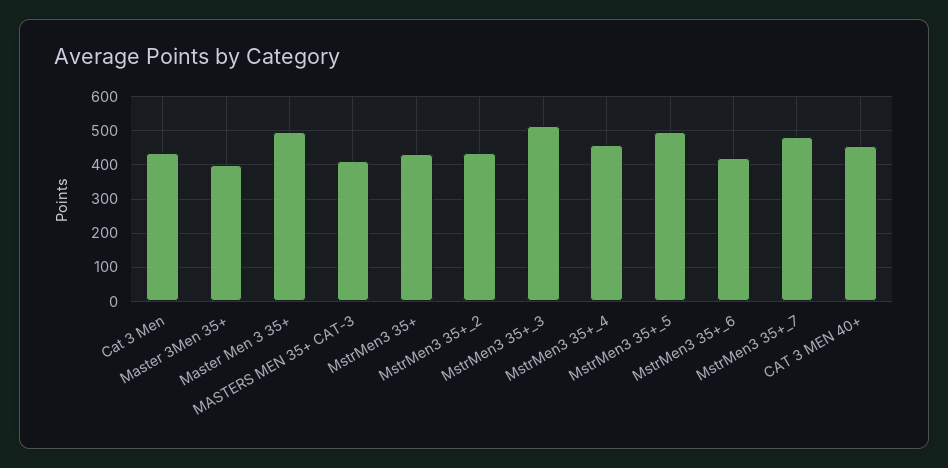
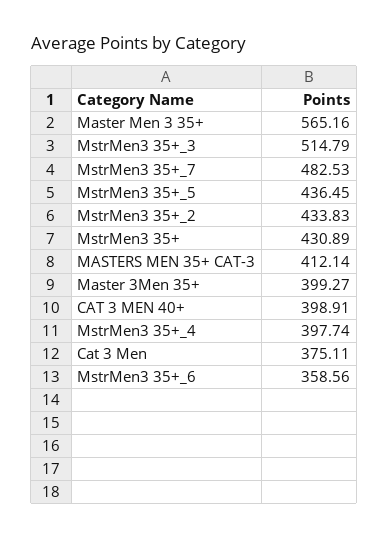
Cat 3 Men: 440 -> 375.11
Master Men 3 35+: 500 -> 565.16
MstrMen3 35+_4: 460 -> 397.74
MstrMen3 35+_5: 500 -> 436.45
MstrMen3 35+_6: 420 -> 358.56
CAT 3 MEN 40+: 460 -> 398.91

